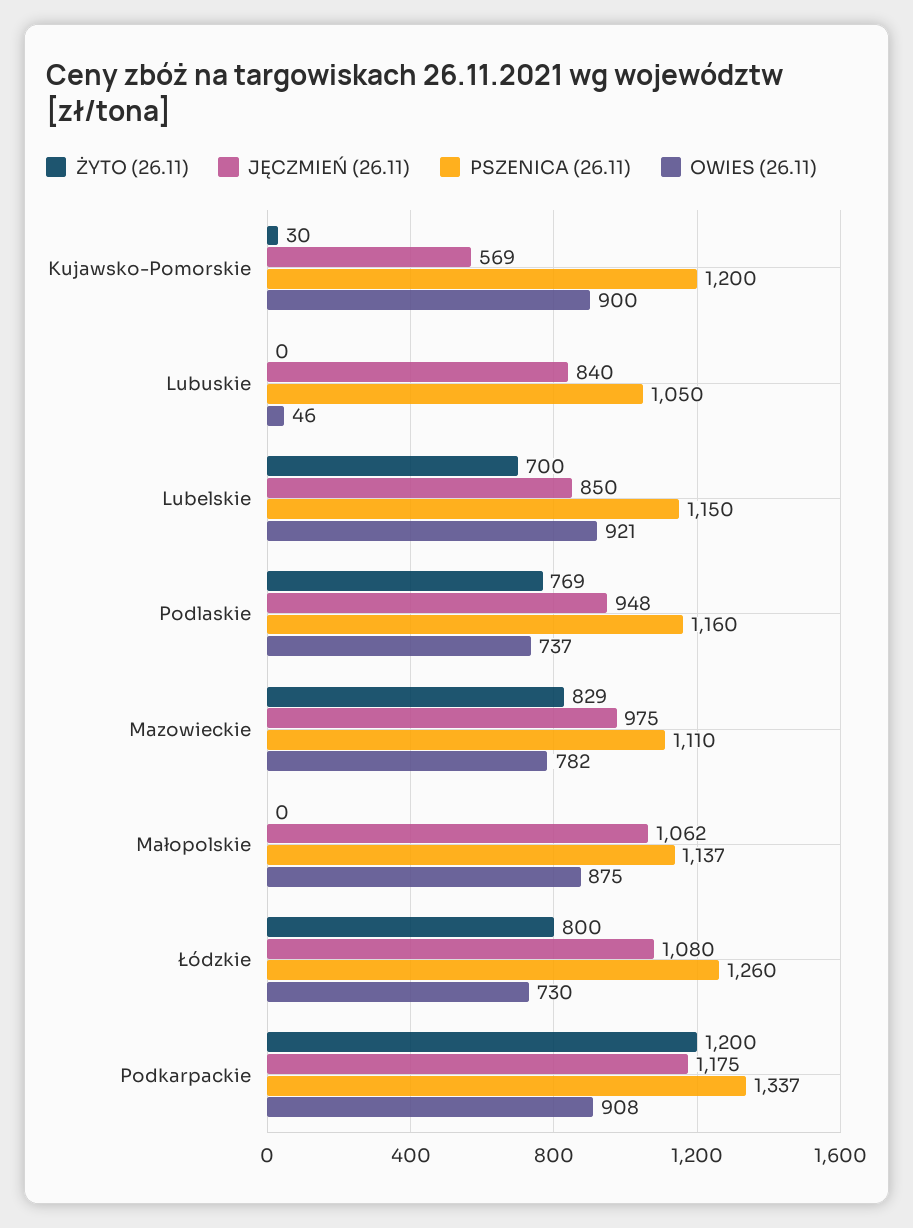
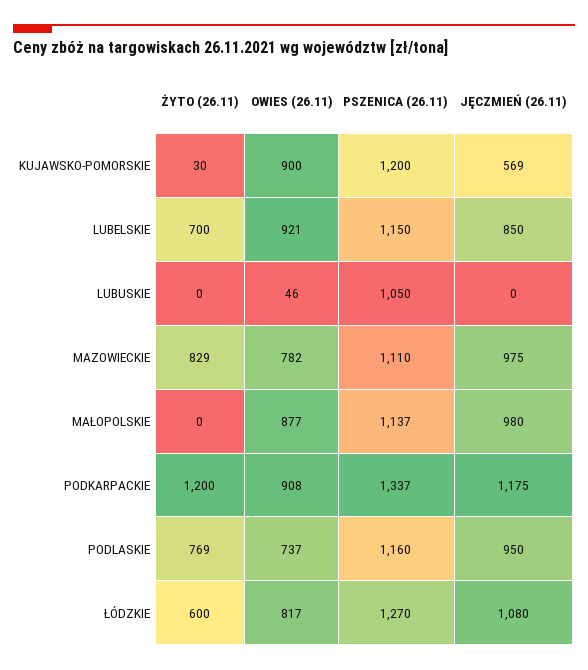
JĘCZMIEŃ (26.11), Lubuskie: 840 -> 0
JĘCZMIEŃ (26.11), Podlaskie: 948 -> 950
JĘCZMIEŃ (26.11), Małopolskie: 1062 -> 980
OWIES (26.11), Małopolskie: 875 -> 877
ŻYTO (26.11), Łódzkie: 800 -> 600
PSZENICA (26.11), Łódzkie: 1260 -> 1270
OWIES (26.11), Łódzkie: 730 -> 817

